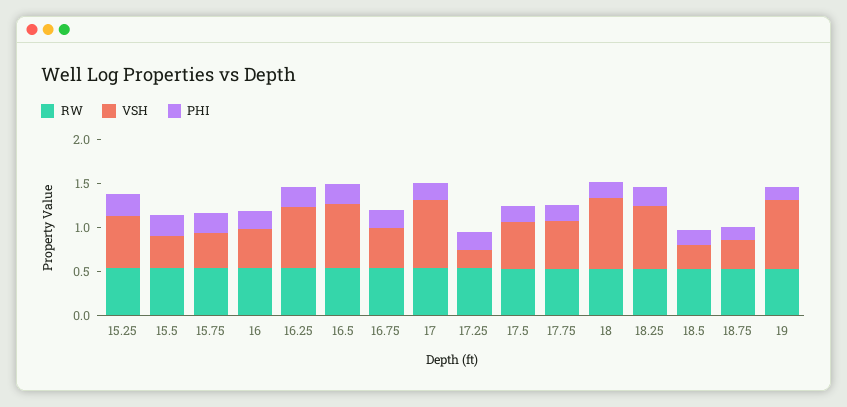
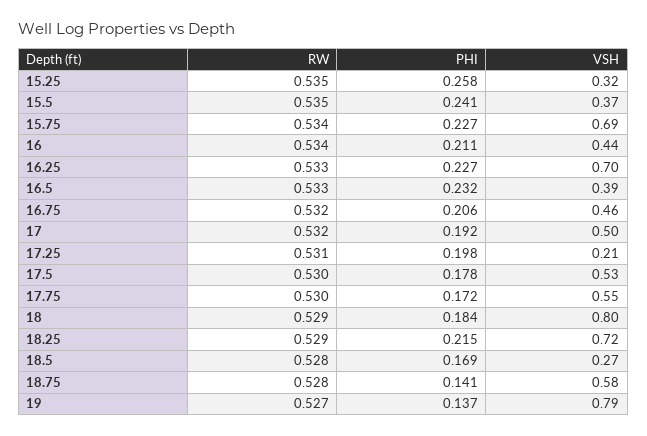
VSH, 15.25: 0.6 -> 0.32
VSH, 15.75: 0.4 -> 0.69
VSH, 16.5: 0.7 -> 0.39
VSH, 17: 0.8 -> 0.5
VSH, 18.75: 0.3 -> 0.58

